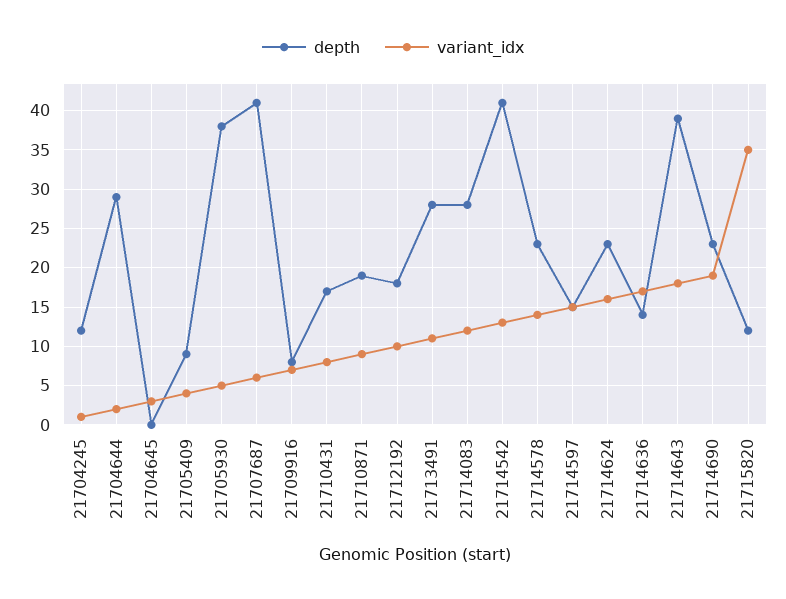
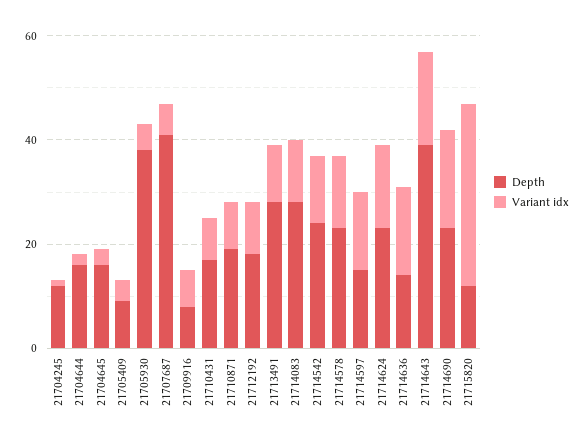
depth, 21704644: 29 -> 15
depth, 21704645: 0 -> 15
depth, 21714542: 41 -> 25

